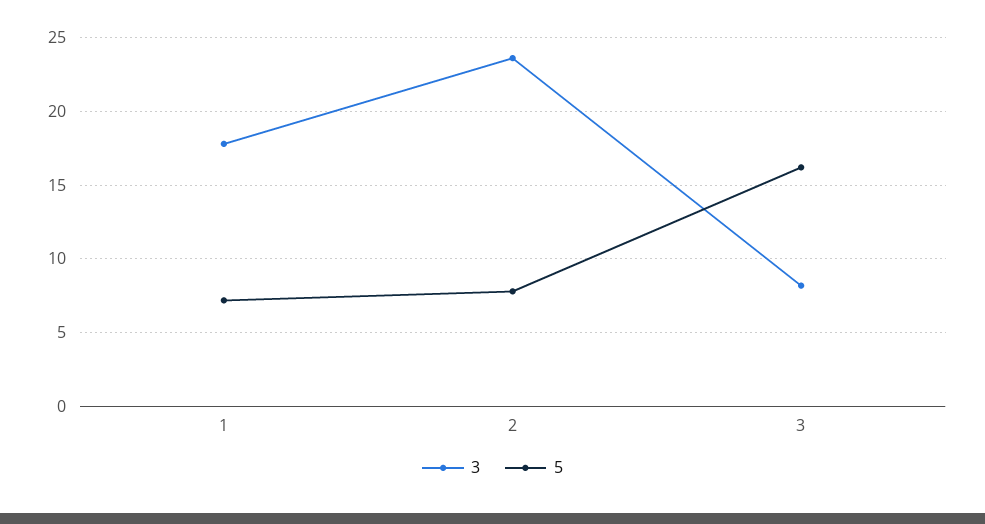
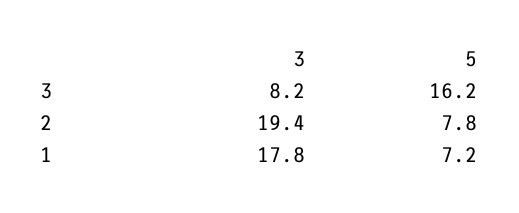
3, 2: 23.5 -> 19.4

